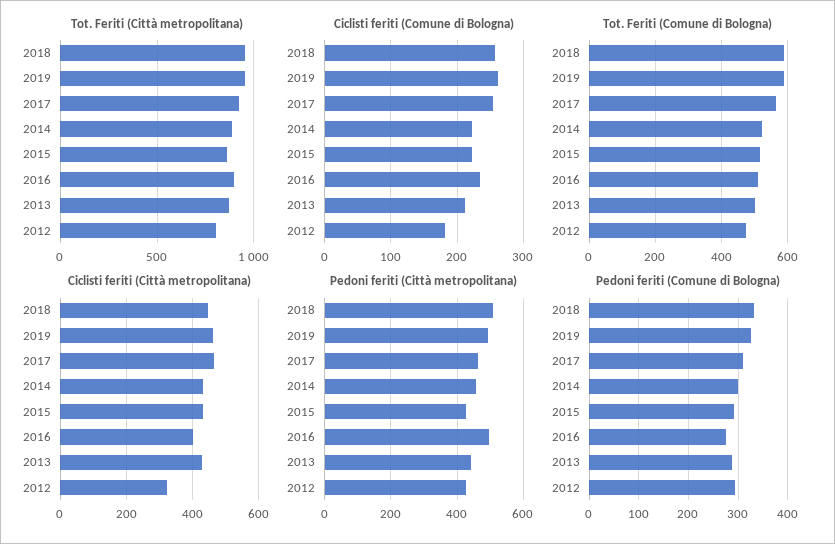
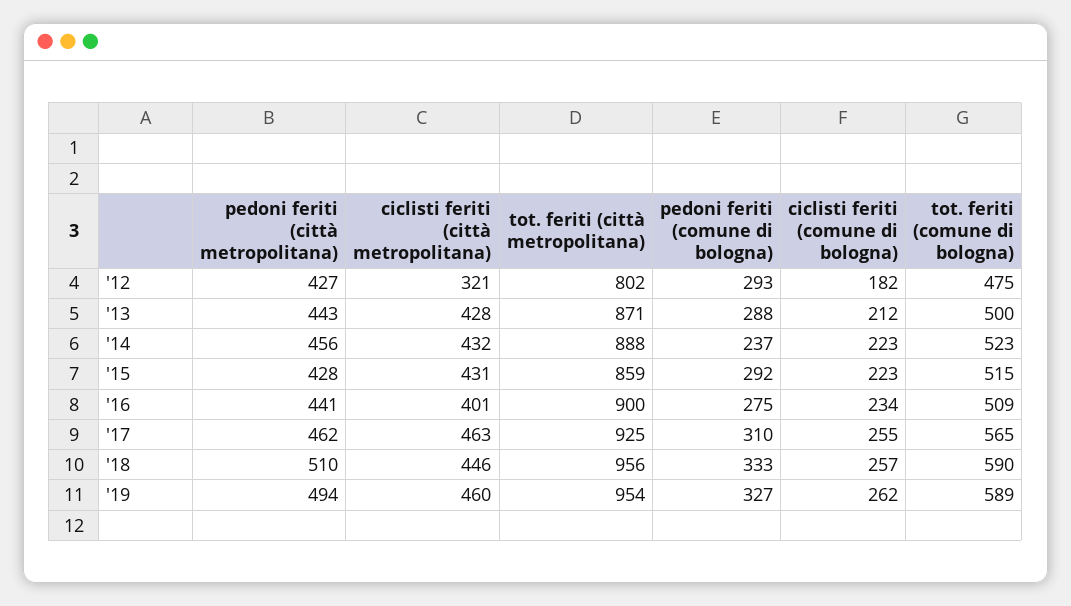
Pedoni feriti (Città metropolitana), 2016: 500 -> 441
Pedoni feriti (Comune di Bologna), 2014: 300 -> 237

